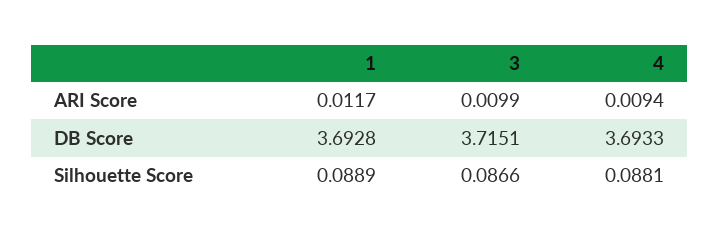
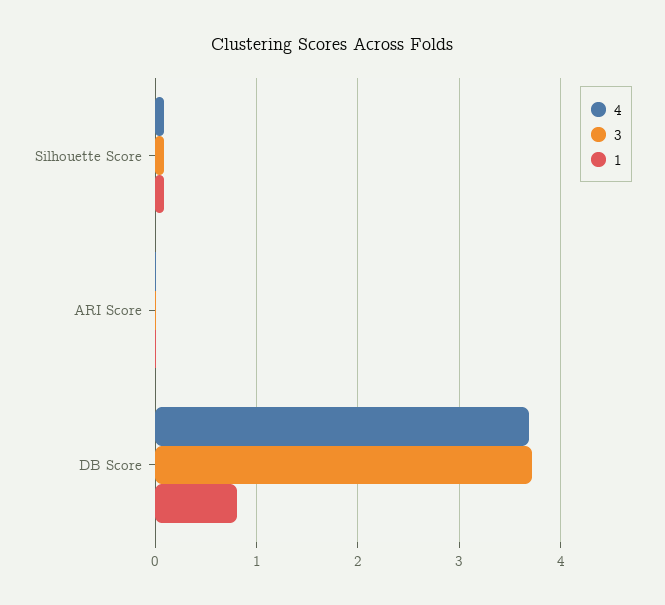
1, DB Score: 3.6928 -> 0.8

